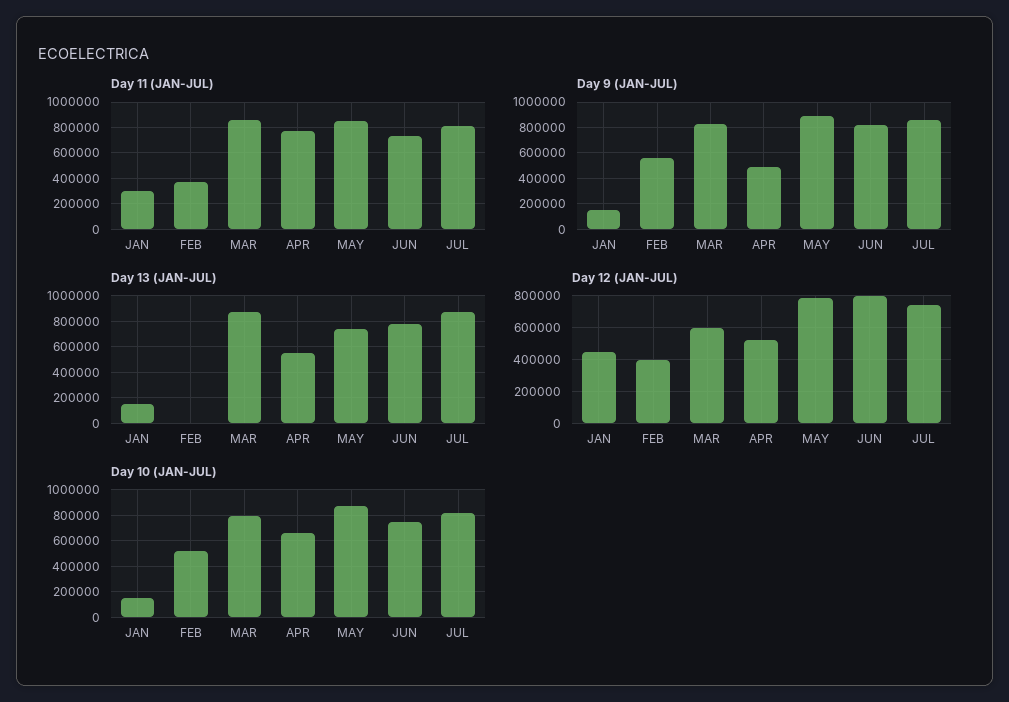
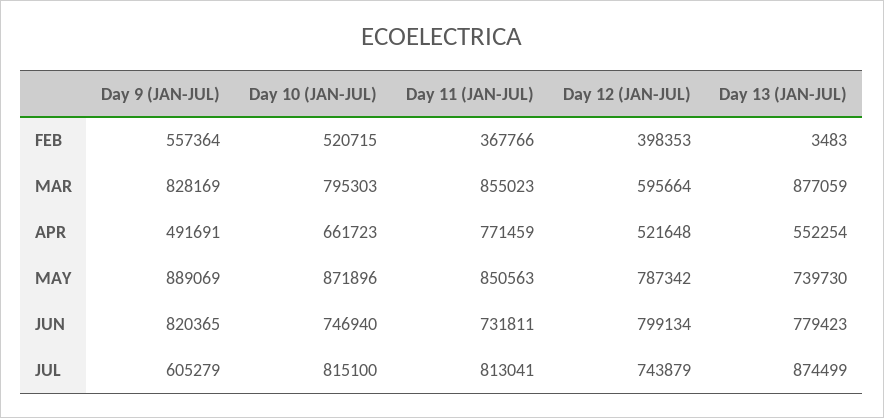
Day 11 (JAN-JUL), JAN: 300000 -> none
Day 9 (JAN-JUL), JAN: 150000 -> none
Day 9 (JAN-JUL), JUL: 850000 -> 605279
Day 13 (JAN-JUL), JAN: 150000 -> none
Day 12 (JAN-JUL), JAN: 450000 -> none
Day 10 (JAN-JUL), JAN: 150000 -> none

